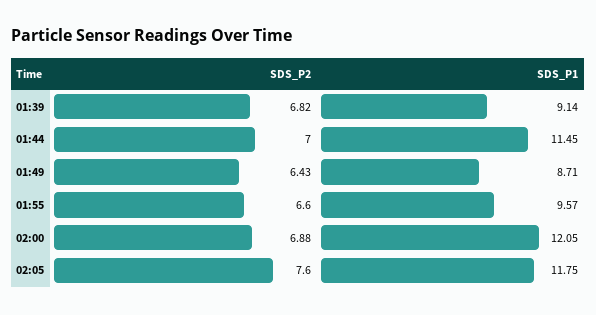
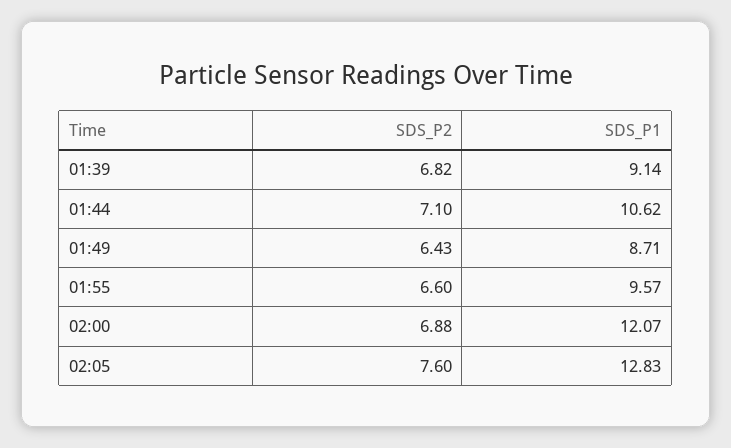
SDS_P2, 01:44: 7 -> 7.1
SDS_P1, 01:44: 11.45 -> 10.62
SDS_P1, 02:00: 12.05 -> 12.07
SDS_P1, 02:05: 11.75 -> 12.83

